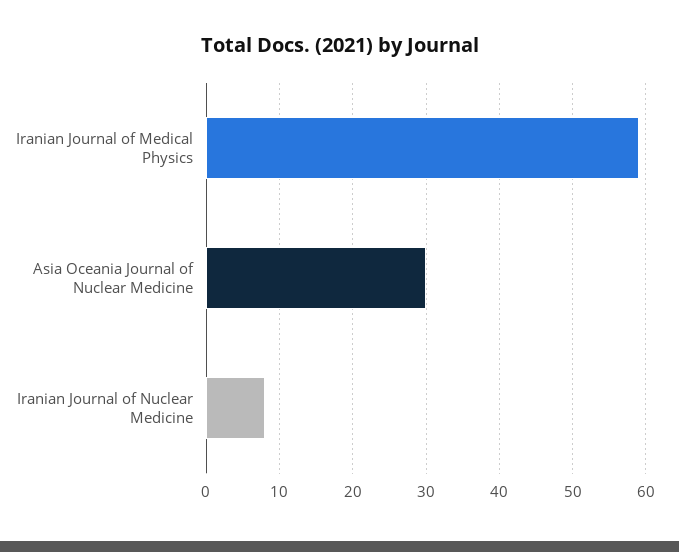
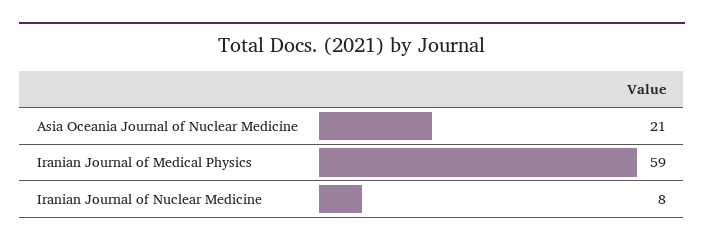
Asia Oceania Journal of Nuclear Medicine: 30 -> 21

